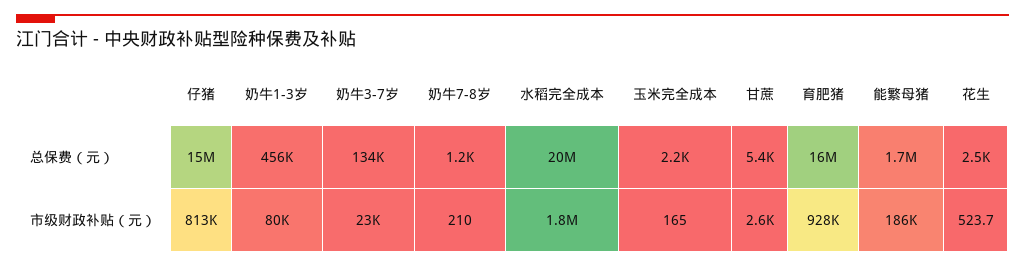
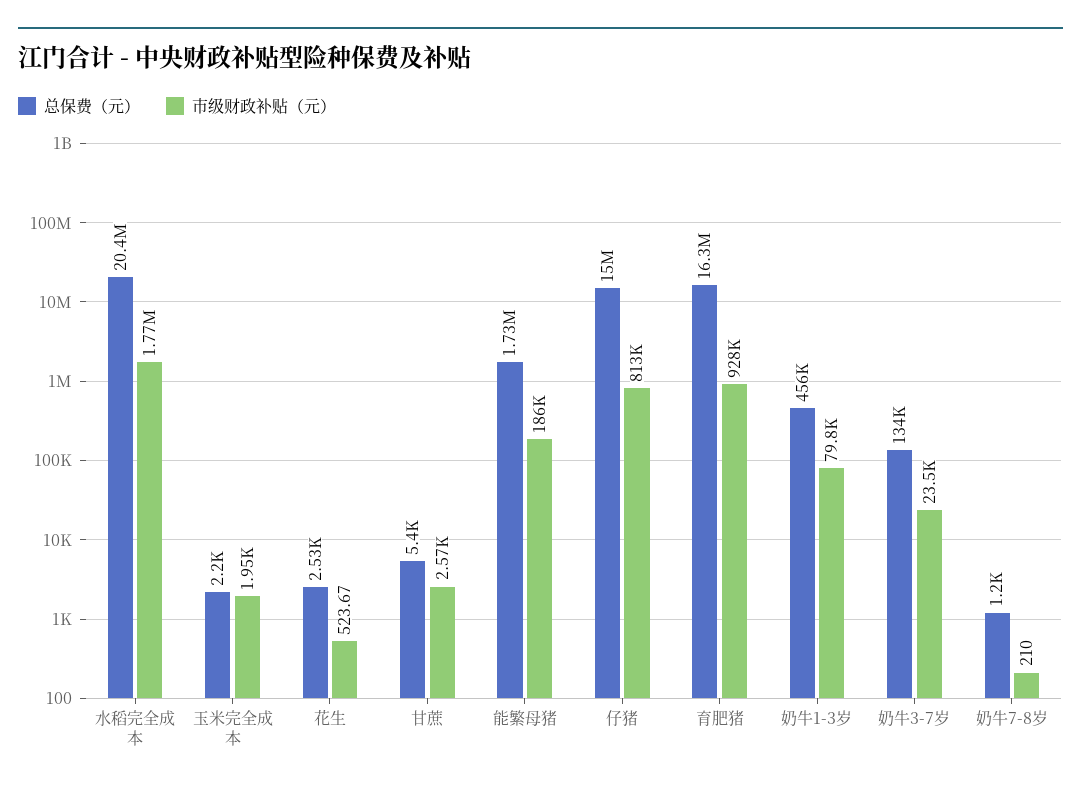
市级财政补贴（元）, 玉米完全成本: 165 -> 1950

